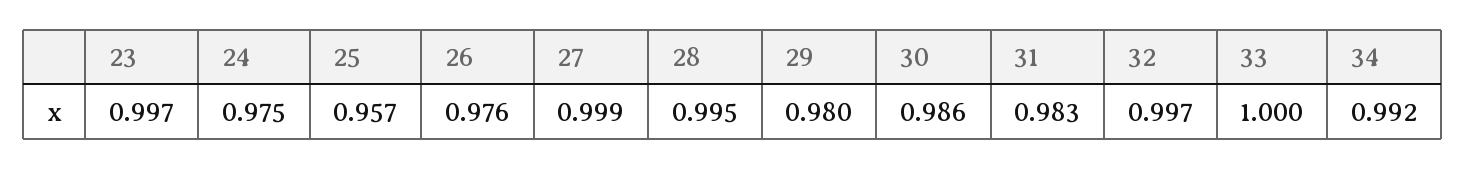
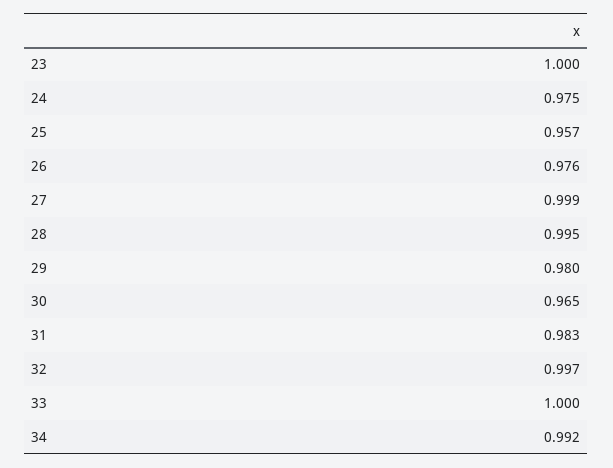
23: 0.997 -> 1
30: 0.986 -> 0.965

